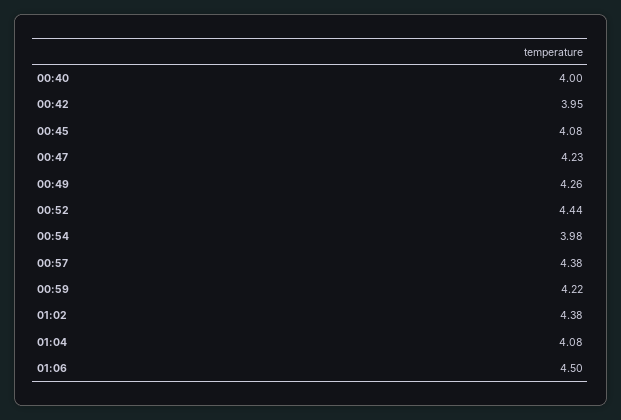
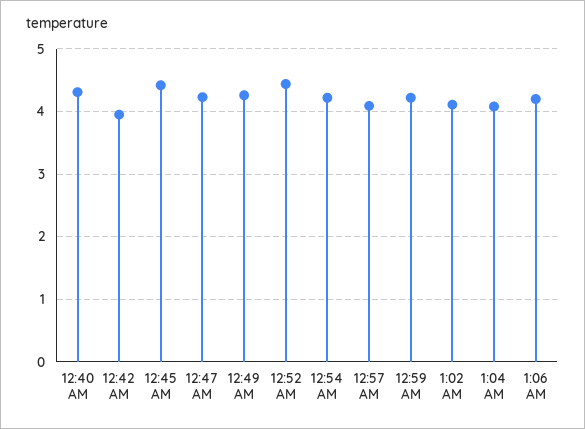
00:40: 4 -> 4.3
00:45: 4.08 -> 4.4
00:54: 3.98 -> 4.2
00:57: 4.38 -> 4.1
01:02: 4.38 -> 4.1
01:06: 4.5 -> 4.2

